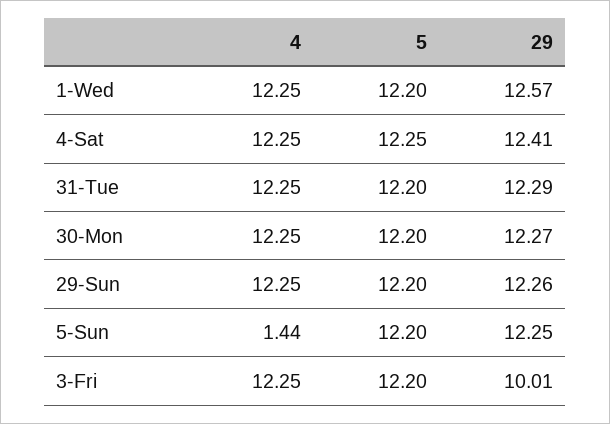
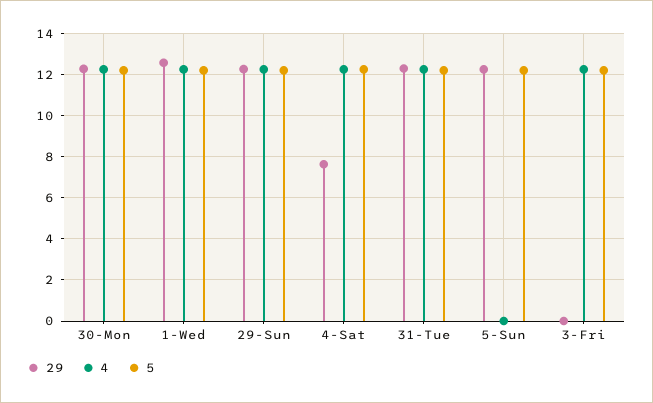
29, 4-Sat: 12.41 -> 7.5
4, 5-Sun: 1.44 -> 0
29, 3-Fri: 10.01 -> 0

